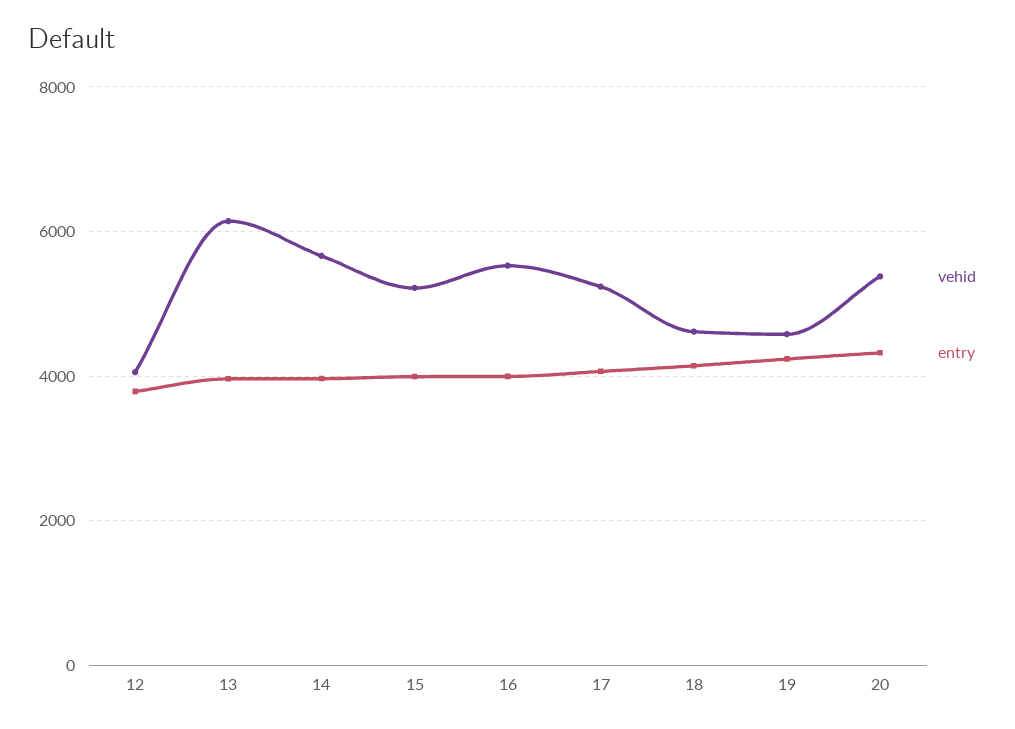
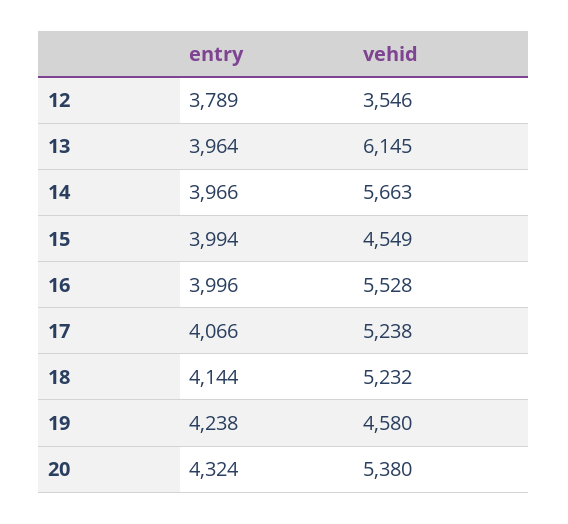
vehid, 12: 4000 -> 3546
vehid, 15: 5200 -> 4549
vehid, 18: 4600 -> 5232

